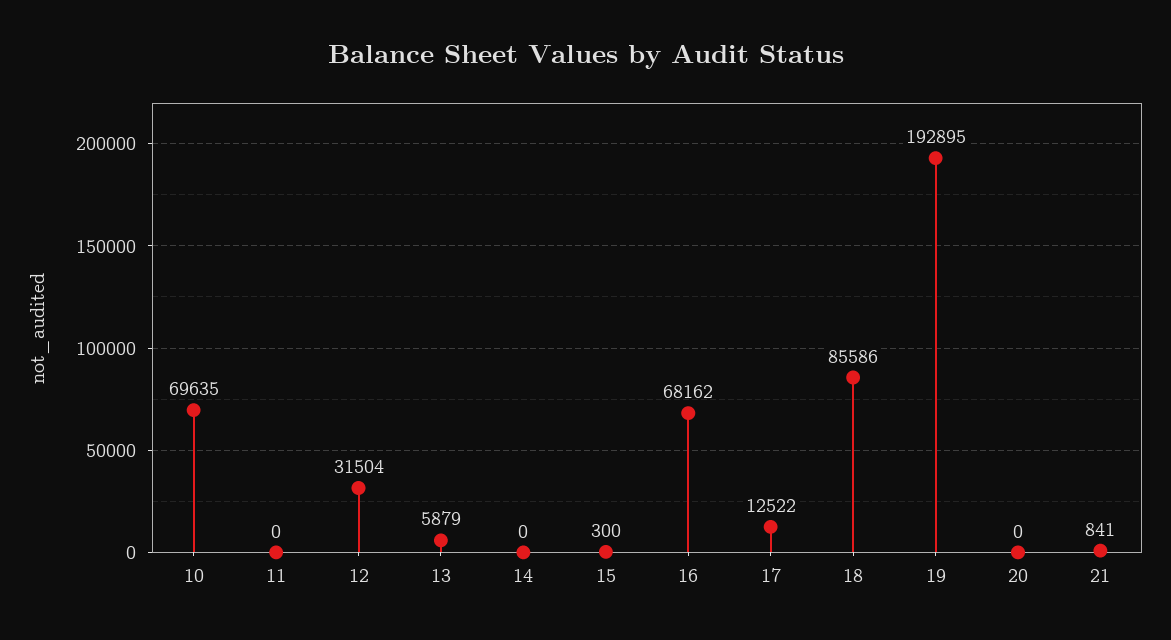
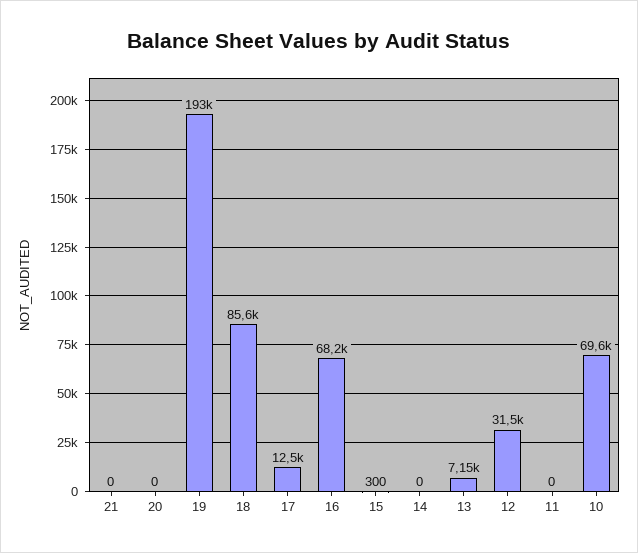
13: 5879 -> 7150
21: 841 -> 0

